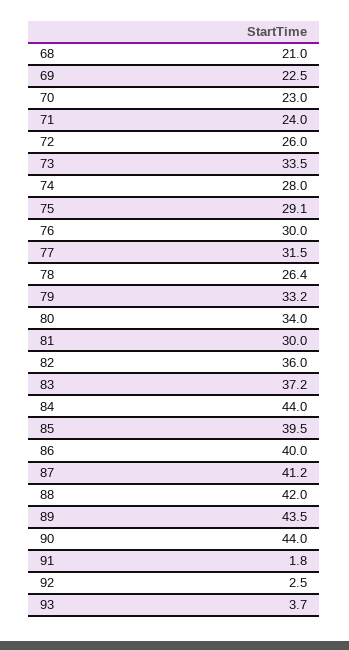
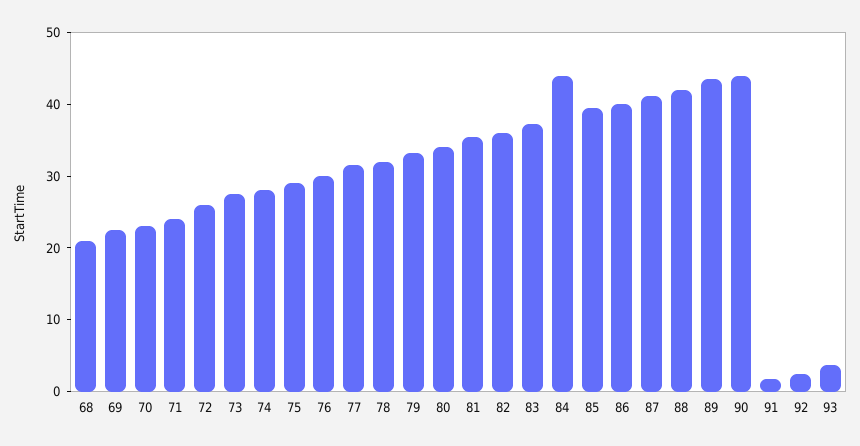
73: 33.5 -> 28
78: 26.4 -> 32
81: 30 -> 36

